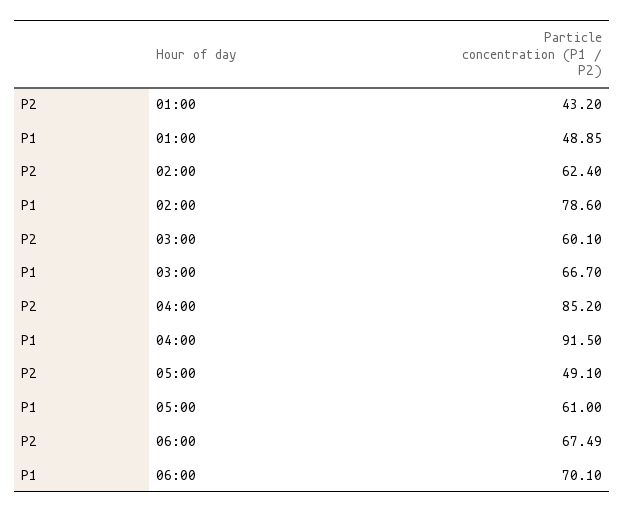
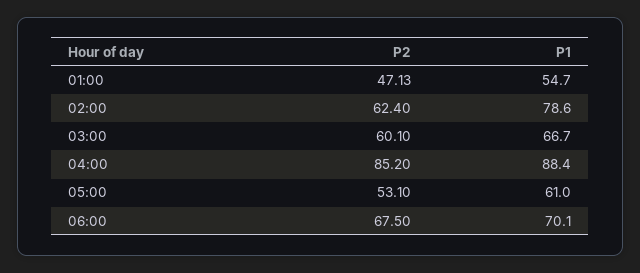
P2, 01:00: 43.2 -> 47.13
P1, 01:00: 48.85 -> 54.7
P1, 04:00: 91.5 -> 88.4
P2, 05:00: 49.1 -> 53.1
P2, 06:00: 67.49 -> 67.5

